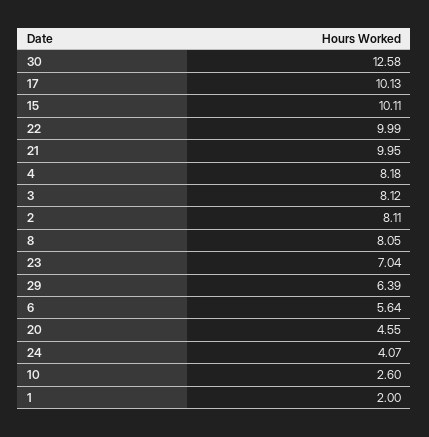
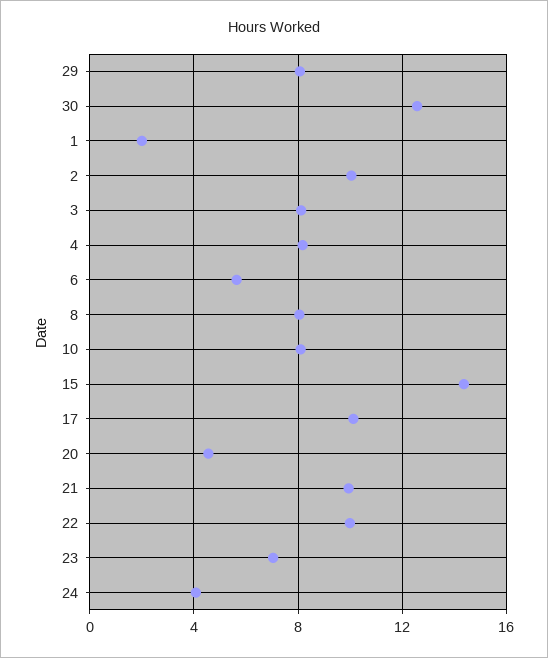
15: 10.11 -> 14.5
2: 8.11 -> 10
29: 6.39 -> 8
10: 2.6 -> 8

